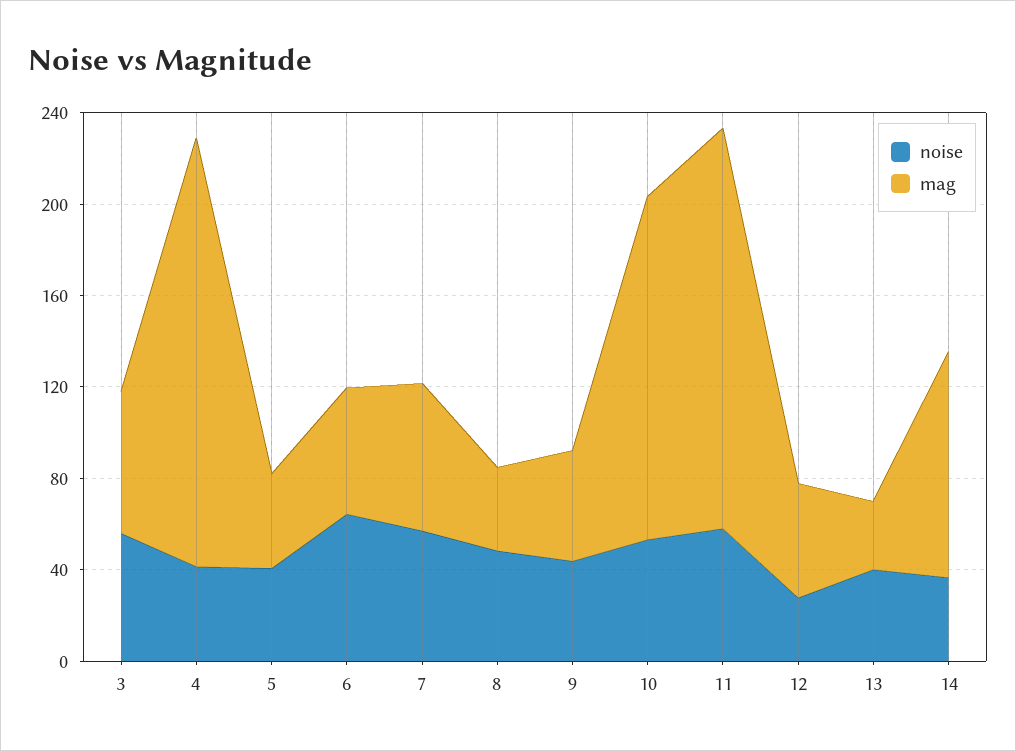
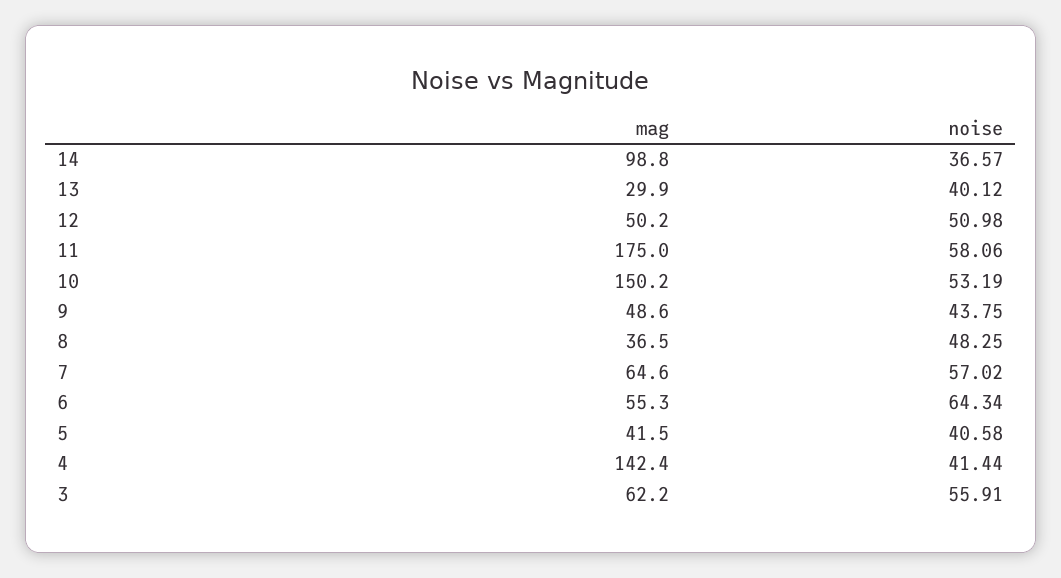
mag, 4: 190 -> 142.4
noise, 12: 30 -> 50.98

